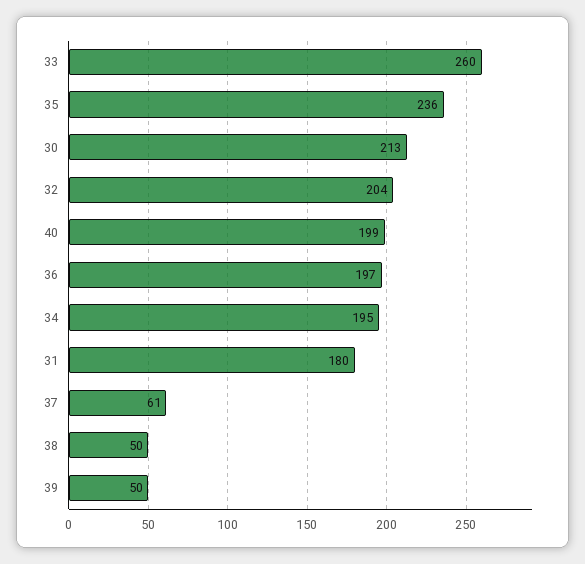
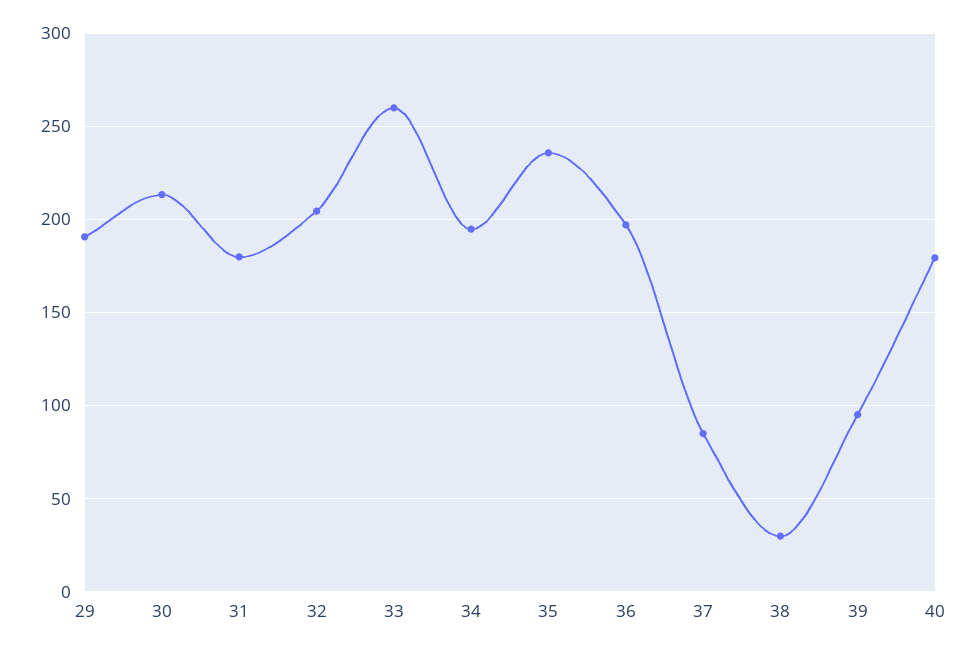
40: 199 -> 180
37: 61 -> 85
38: 50 -> 30
39: 50 -> 95
29: none -> 190

